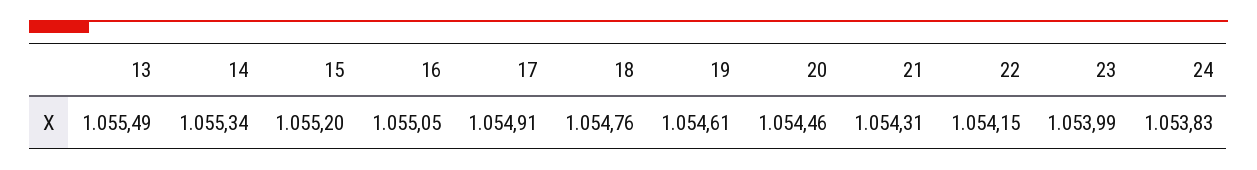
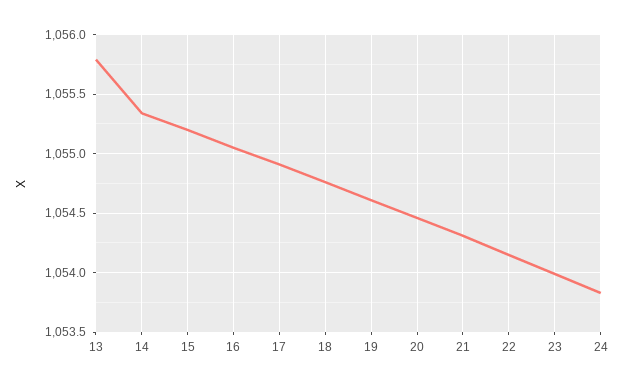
13: 1055.49 -> 1055.8

